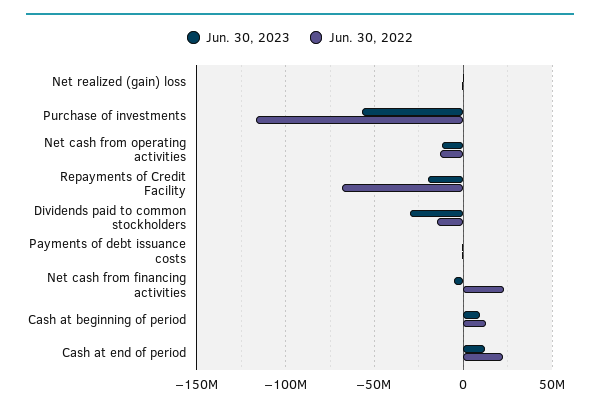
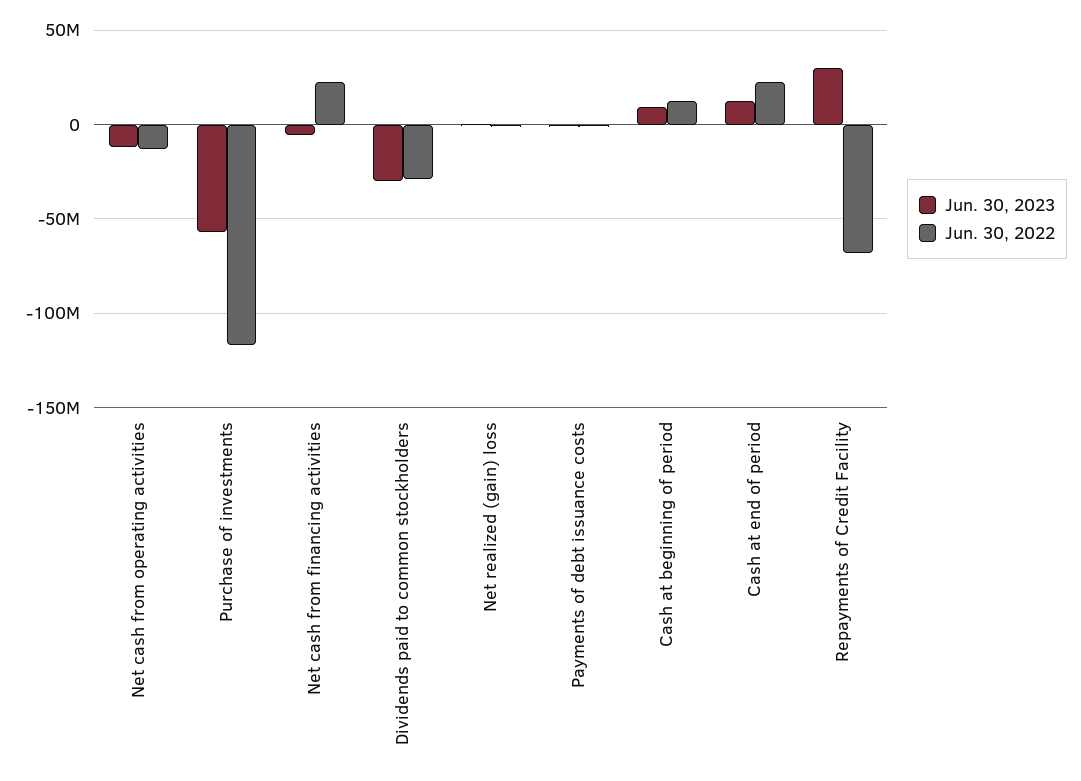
Jun. 30, 2023, Repayments of Credit Facility: -20000000 -> 30000000
Jun. 30, 2022, Dividends paid to common stockholders: -15000000 -> -30000000

